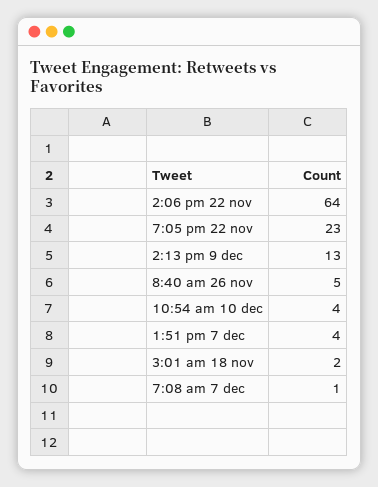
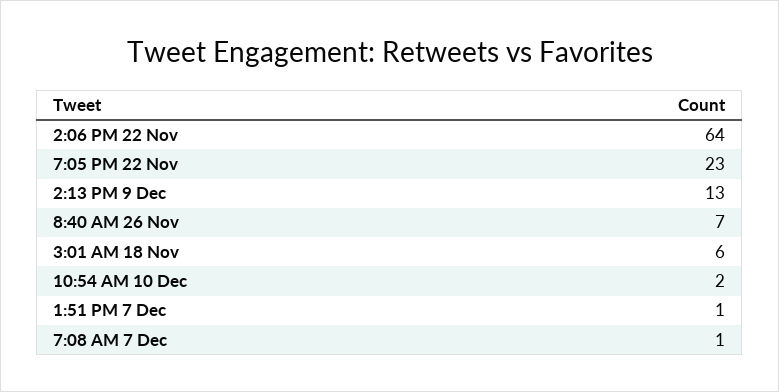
8:40 am 26 nov: 5 -> 7
10:54 am 10 dec: 4 -> 2
1:51 pm 7 dec: 4 -> 1
3:01 am 18 nov: 2 -> 6

